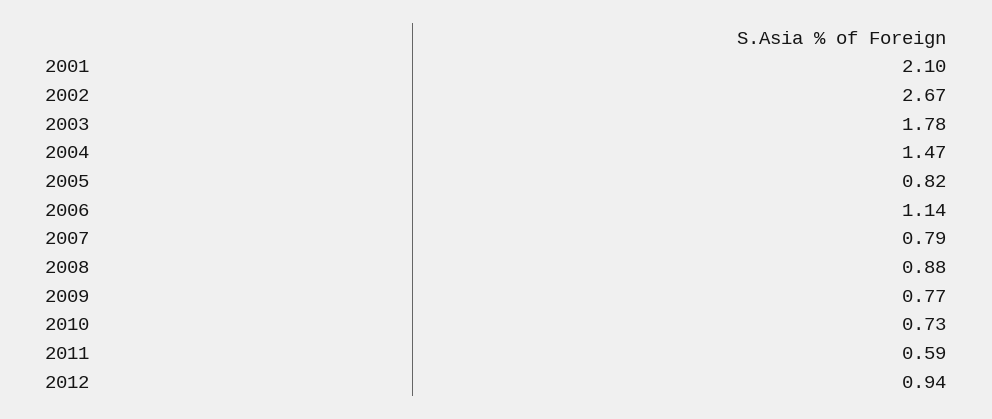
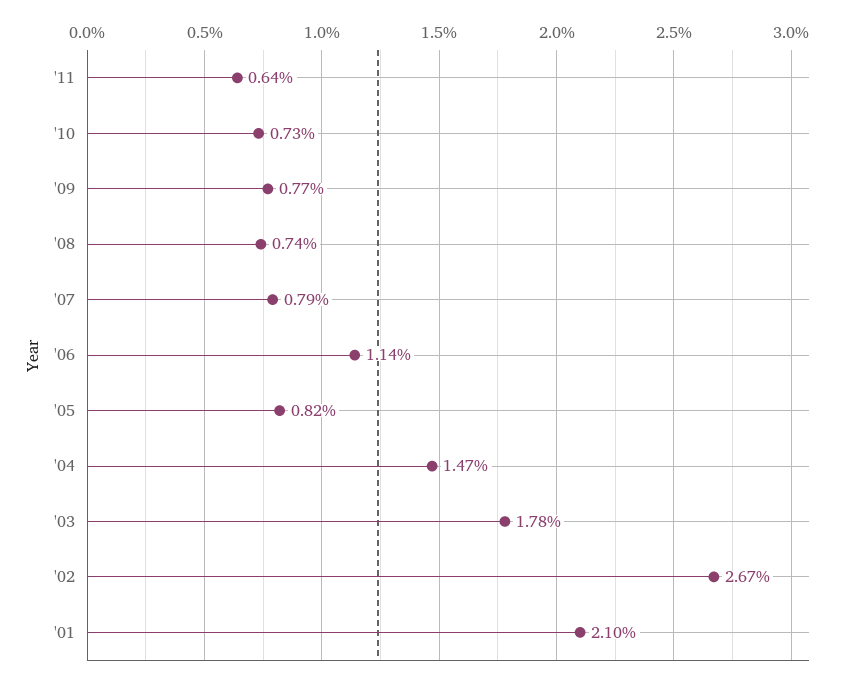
2008: 0.88 -> 0.74
2011: 0.59 -> 0.64
2012: 0.94 -> none

